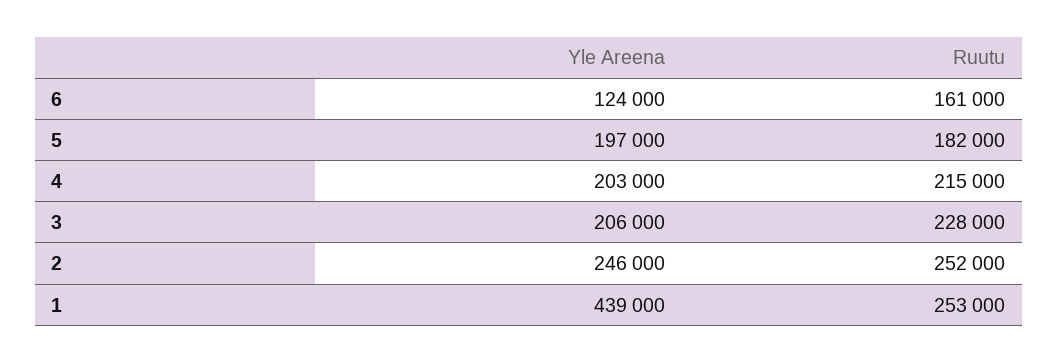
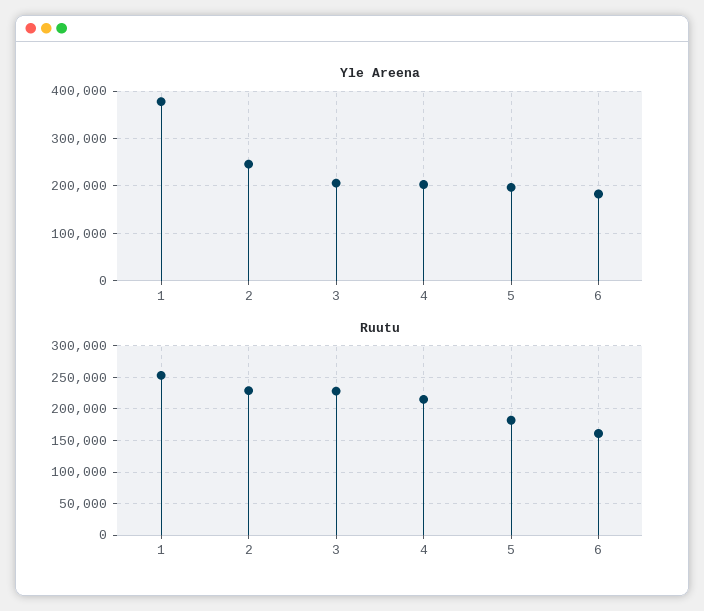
Yle Areena, 6: 124000 -> 180000
Ruutu, 2: 252000 -> 230000
Yle Areena, 1: 439000 -> 380000

